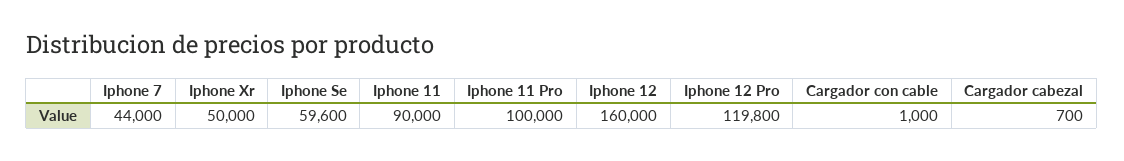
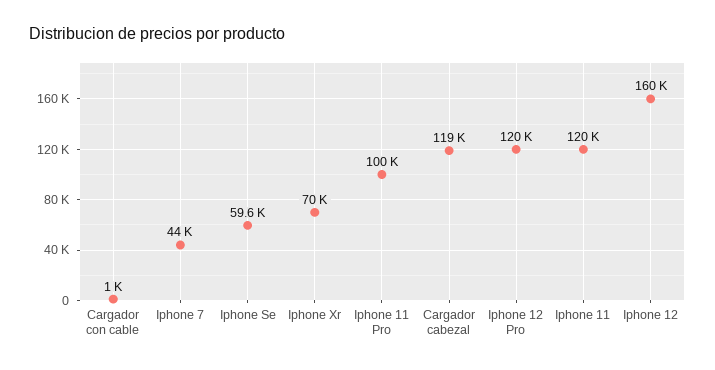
Iphone Xr: 50000 -> 70000
Iphone 11: 90000 -> 120000
Cargador cabezal: 700 -> 119000

